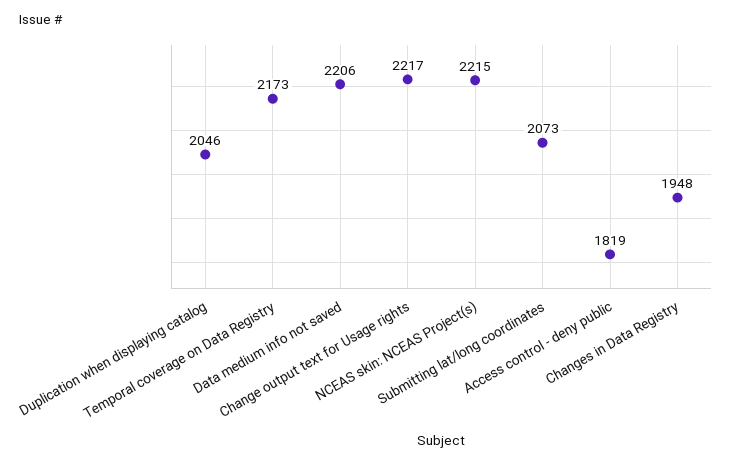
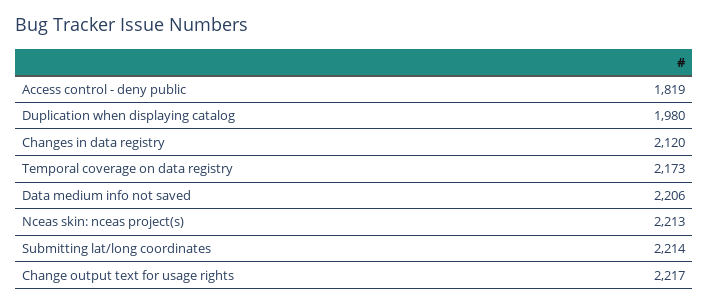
Duplication when displaying catalog: 2046 -> 1980
NCEAS skin: NCEAS Project(s): 2215 -> 2213
Submitting lat/long coordinates: 2073 -> 2214
Changes in Data Registry: 1948 -> 2120

